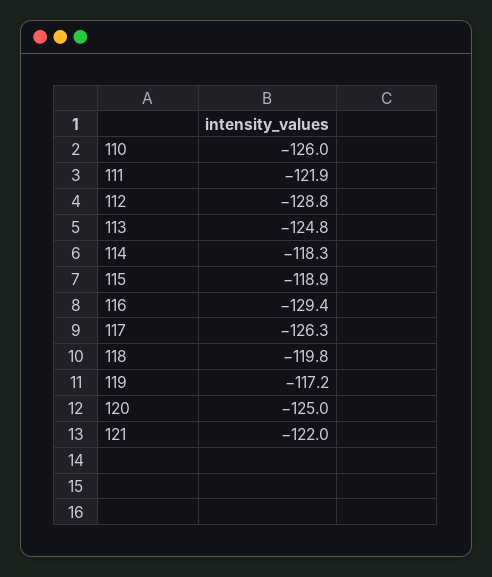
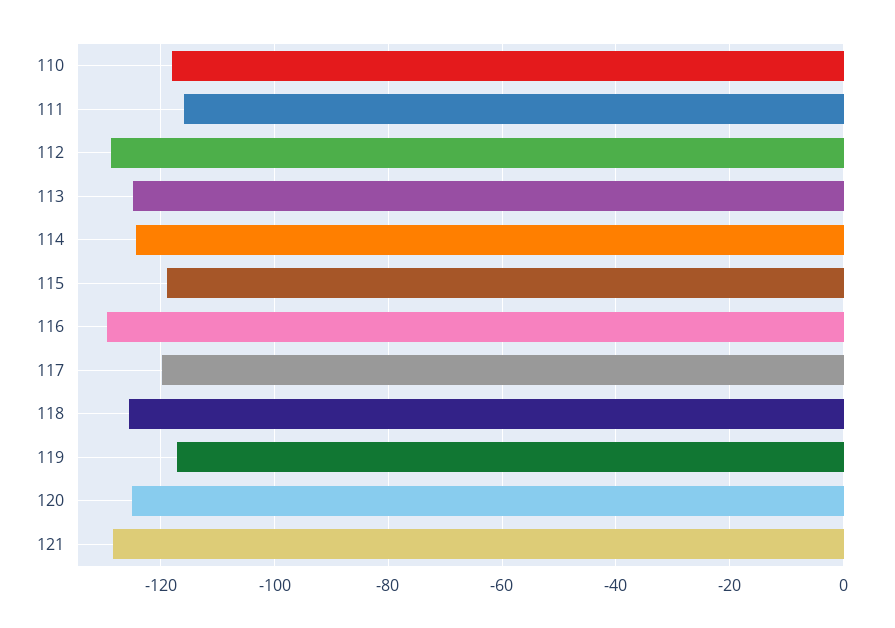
110: -126 -> -118
111: -121.9 -> -116
114: -118.3 -> -124
117: -126.3 -> -120
118: -119.8 -> -126
121: -122 -> -128

